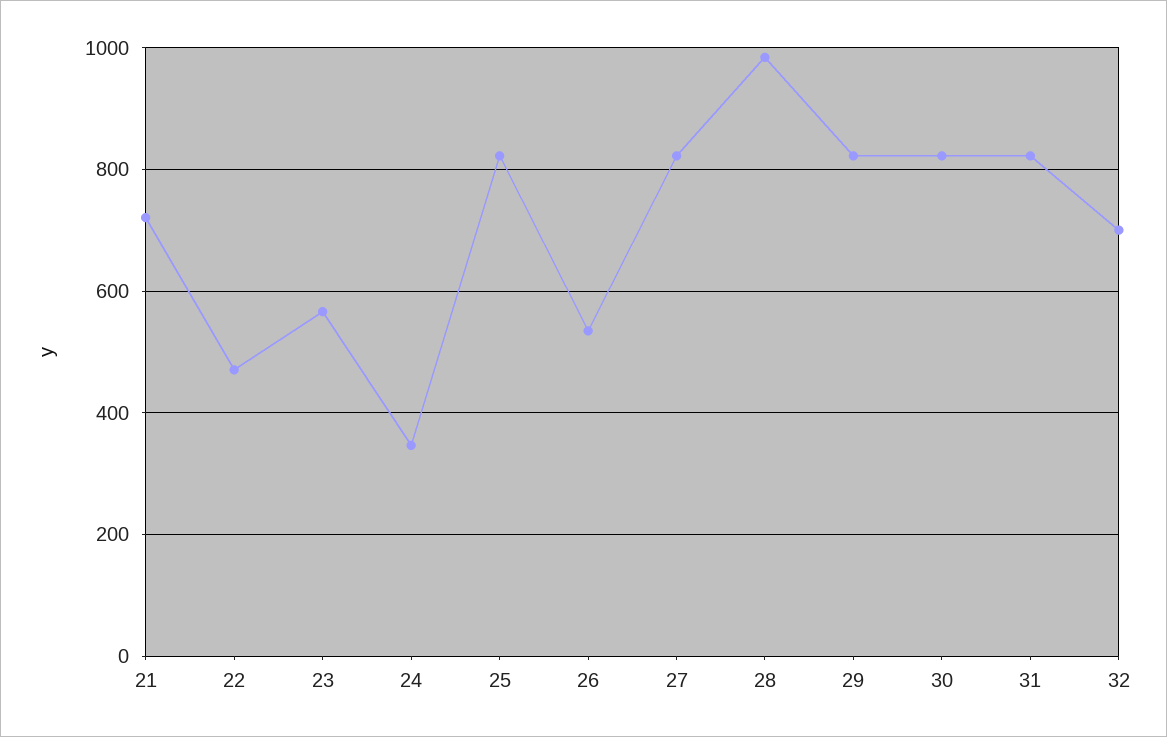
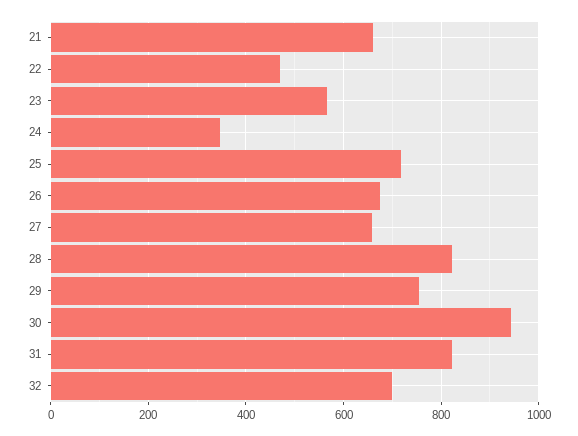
21: 720 -> 660
25: 820 -> 720
26: 540 -> 680
27: 820 -> 660
28: 980 -> 820
29: 820 -> 760
30: 820 -> 940

